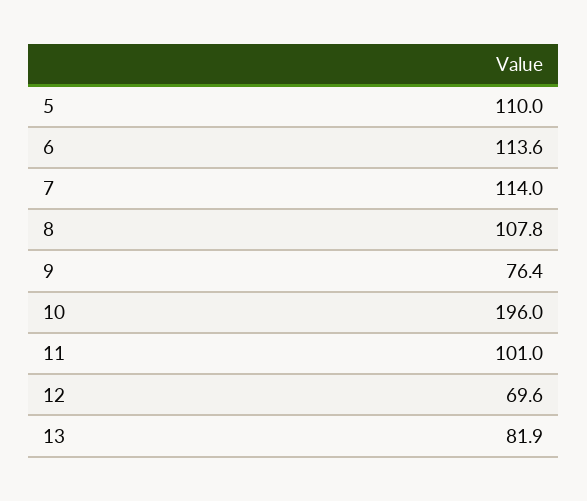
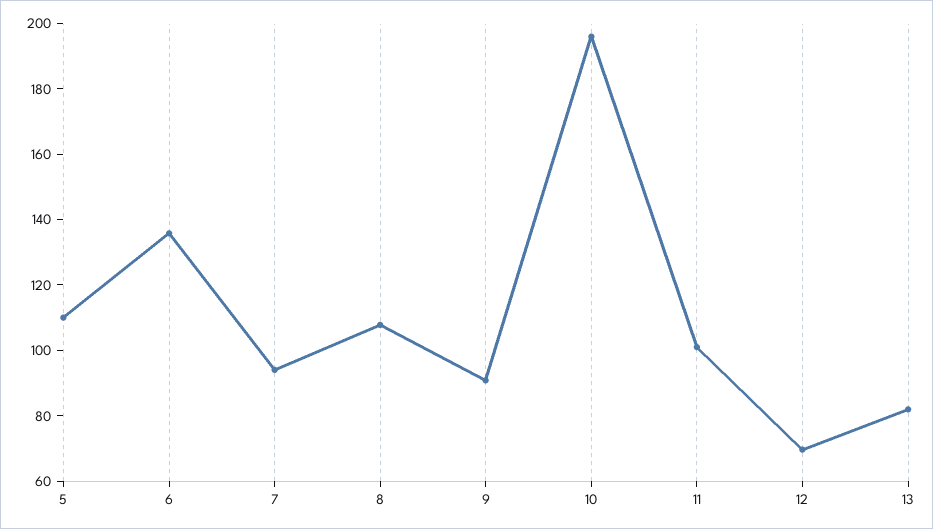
6: 113.6 -> 135
7: 114 -> 95
9: 76.4 -> 90

